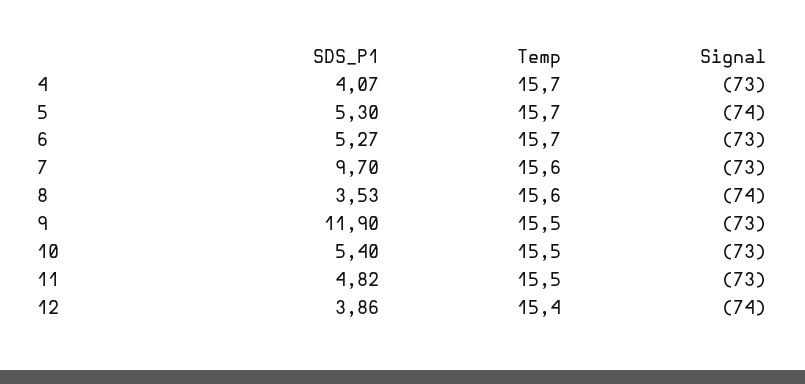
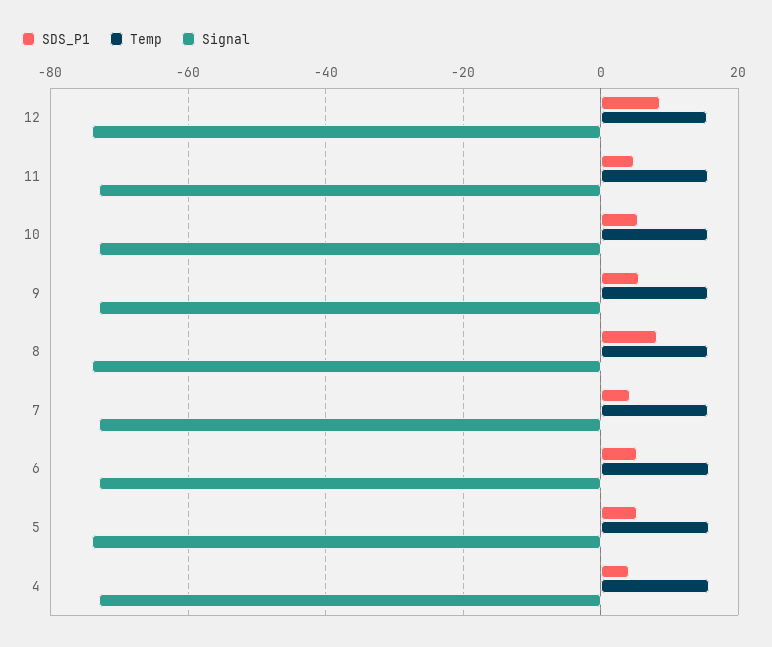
SDS_P1, 7: 9.7 -> 4
SDS_P1, 8: 3.53 -> 8
SDS_P1, 9: 11.9 -> 6
SDS_P1, 12: 3.86 -> 8

